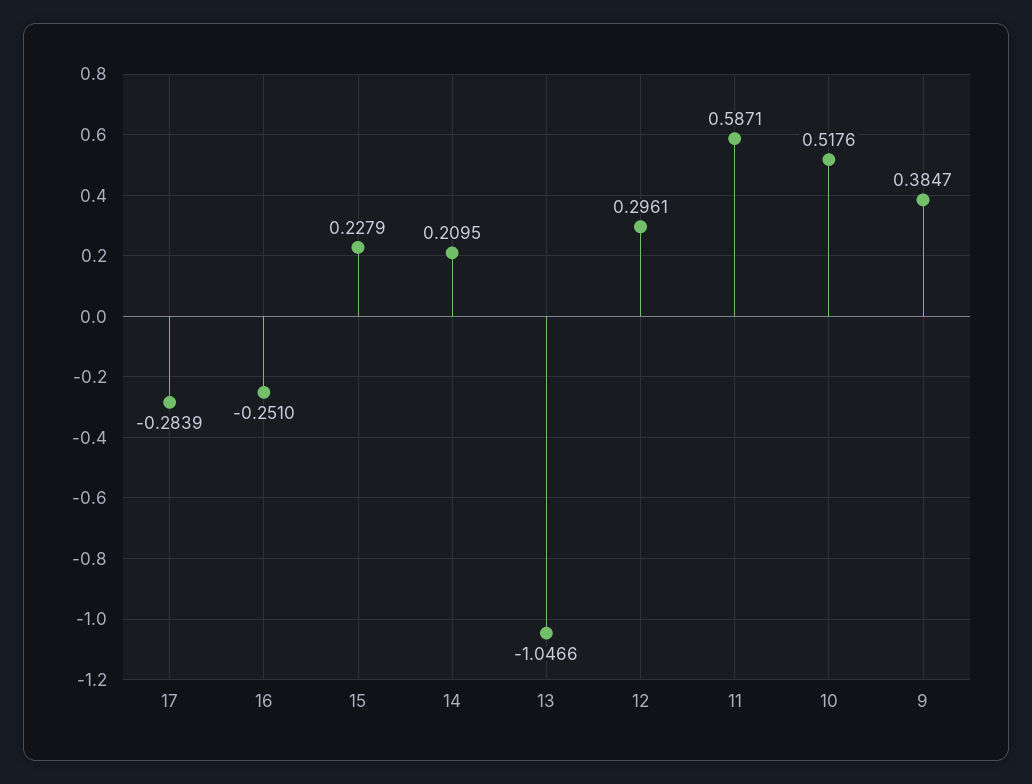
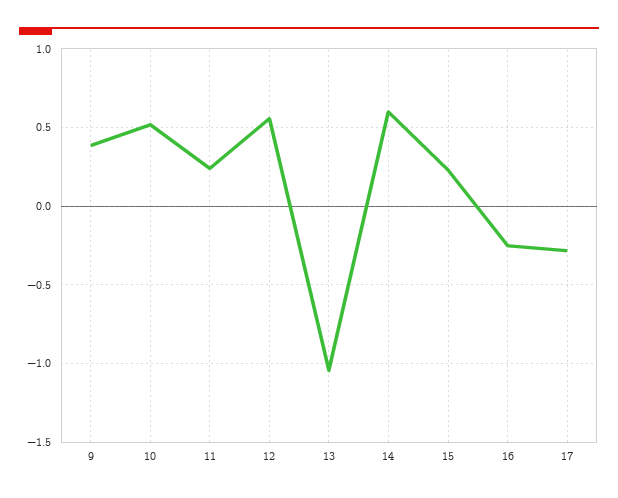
14: 0.2095 -> 0.6
12: 0.2961 -> 0.55
11: 0.5871 -> 0.25

